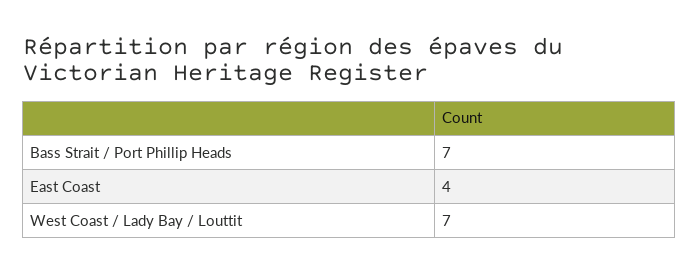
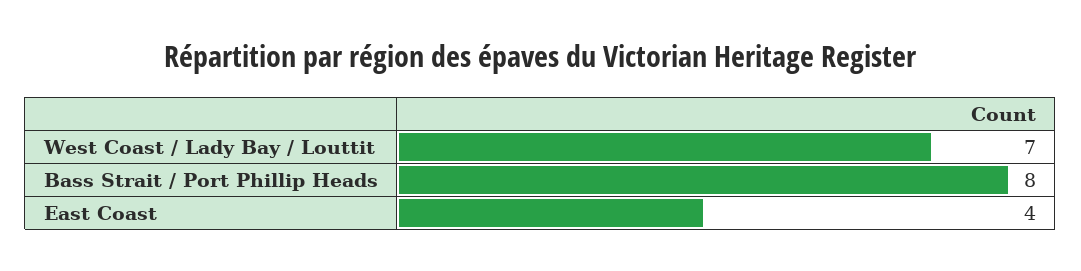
Bass Strait / Port Phillip Heads: 7 -> 8

